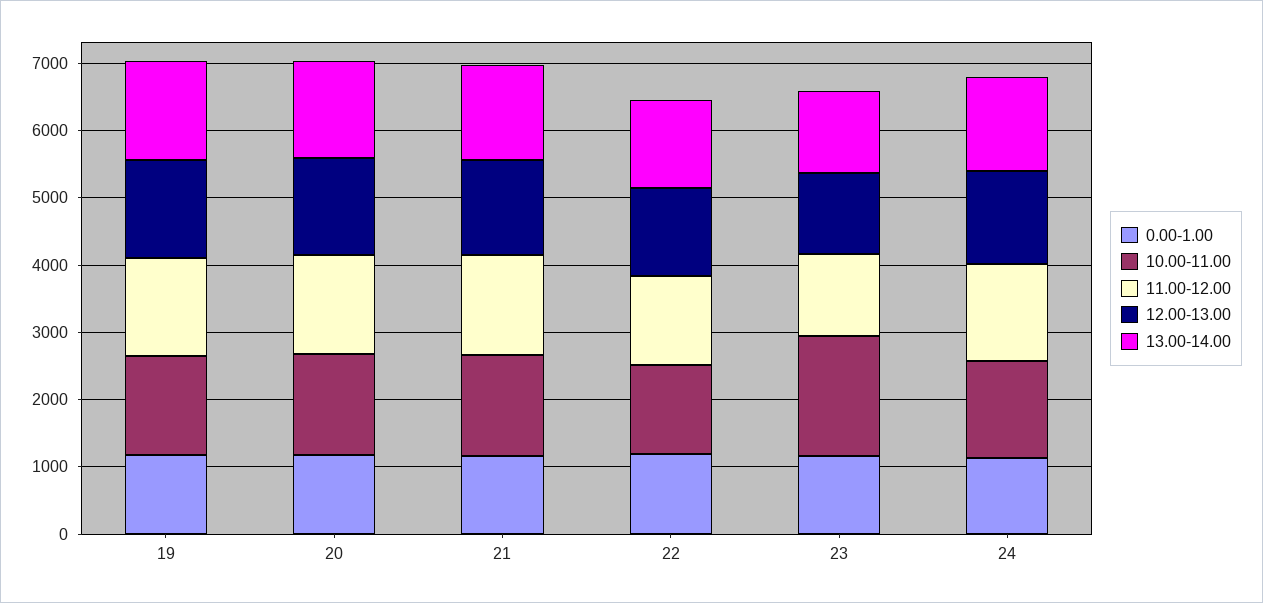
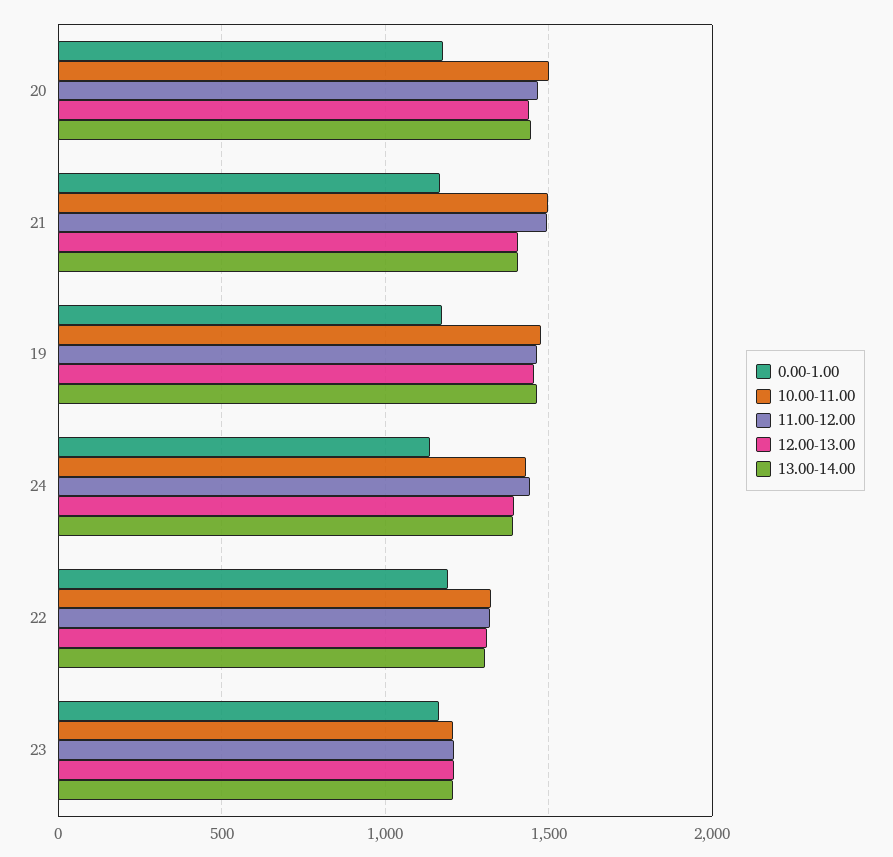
10.00-11.00, 23: 1800 -> 1200

